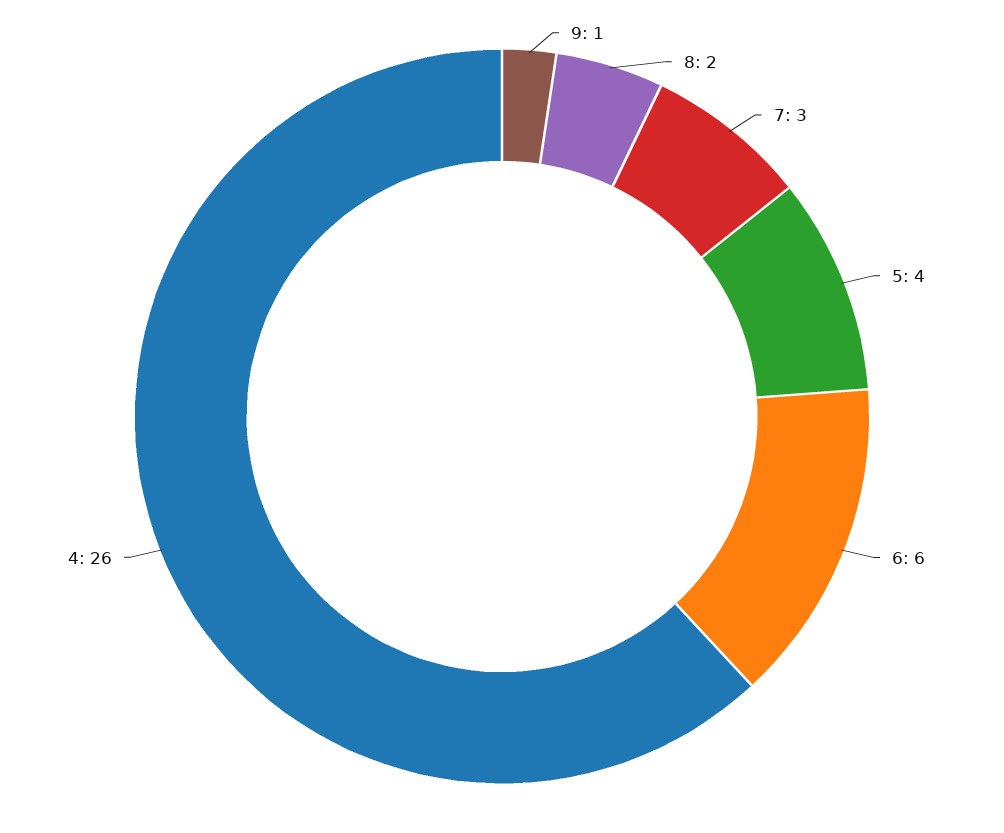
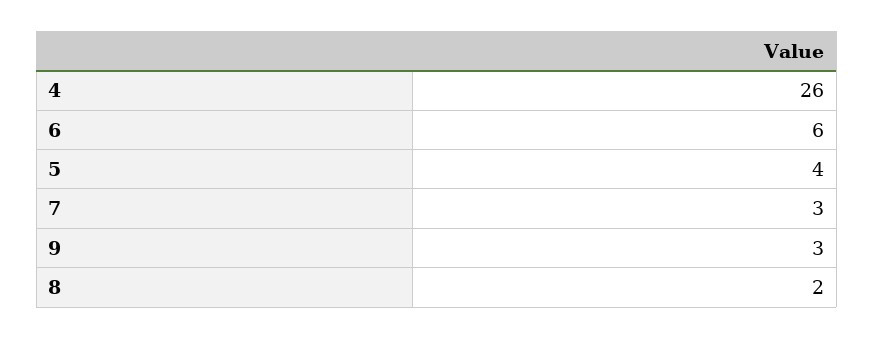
9: 1 -> 3

